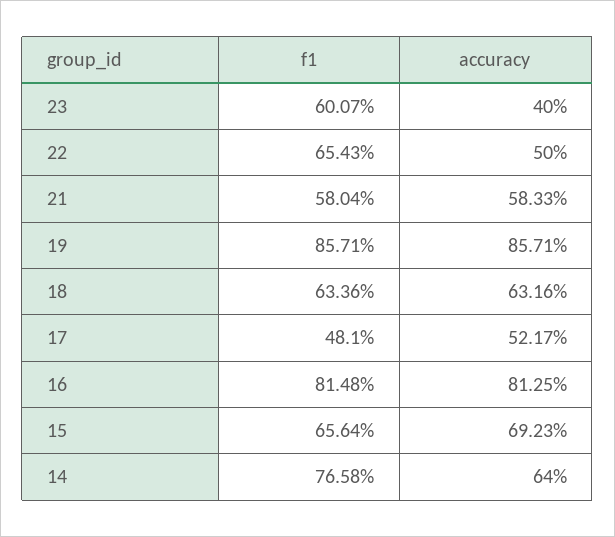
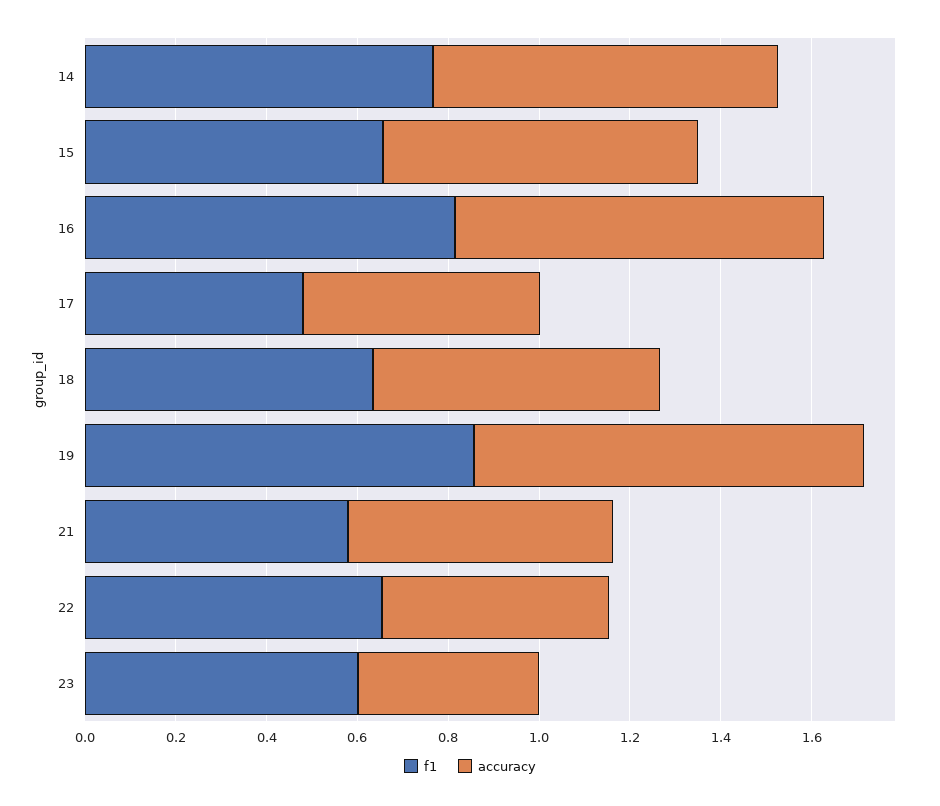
accuracy, 14: 0.64 -> 0.75

